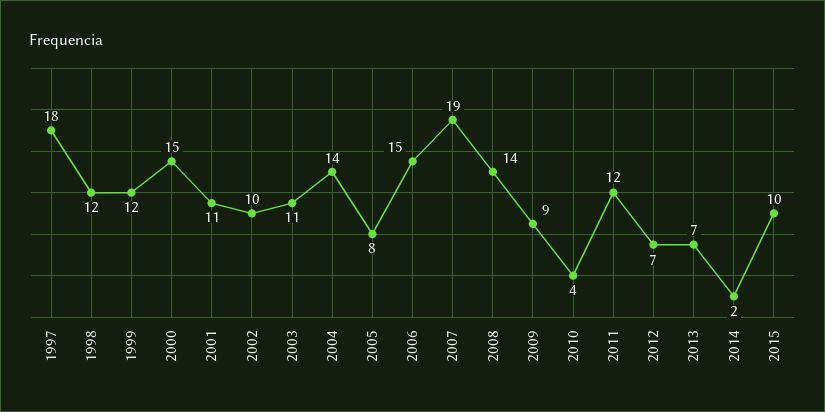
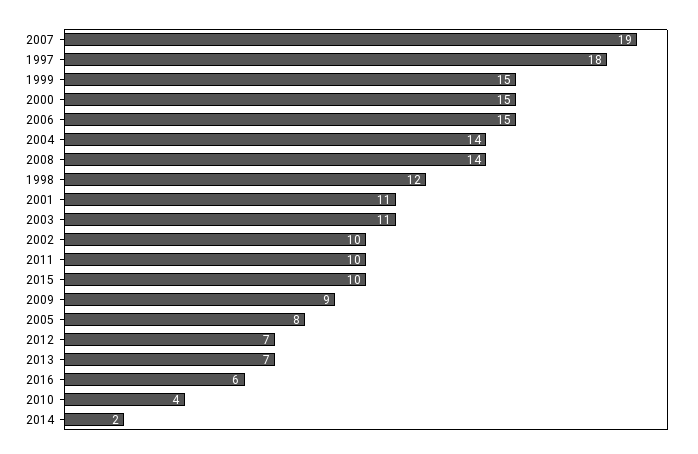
1999: 12 -> 15
2011: 12 -> 10
2016: none -> 6

